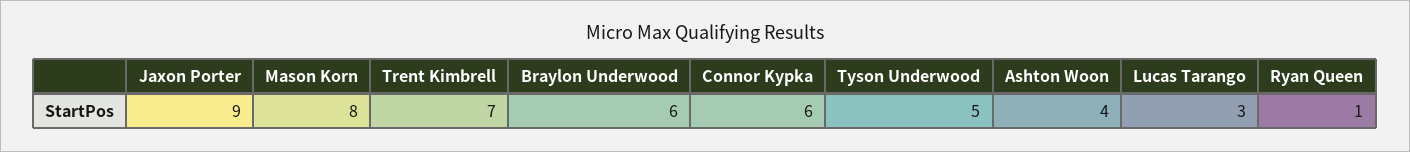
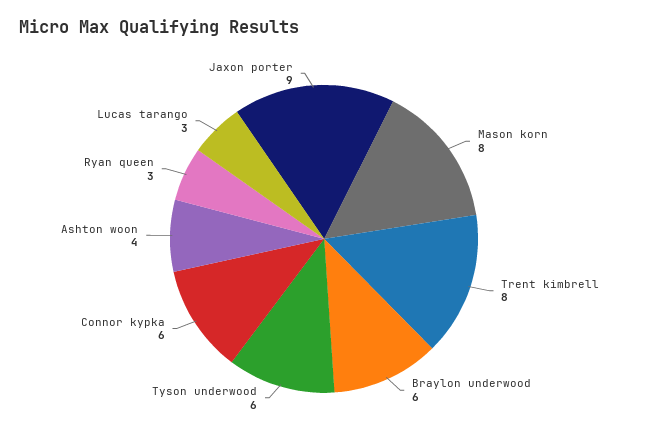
Trent Kimbrell: 7 -> 8
Tyson Underwood: 5 -> 6
Ryan Queen: 1 -> 3

